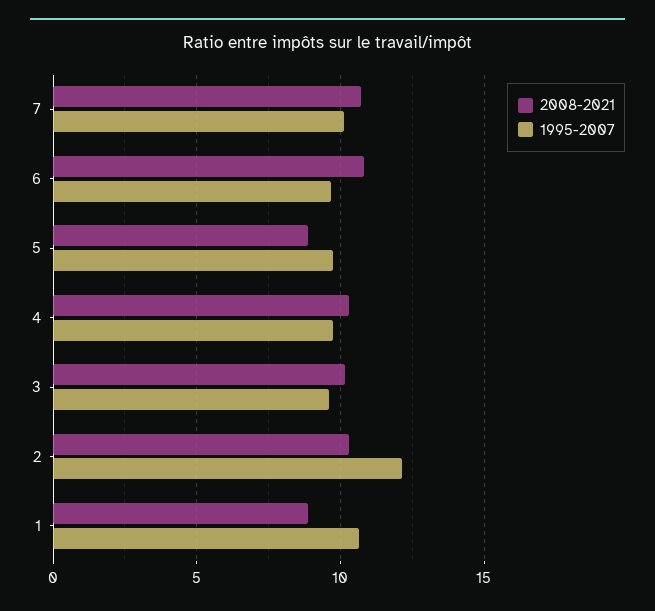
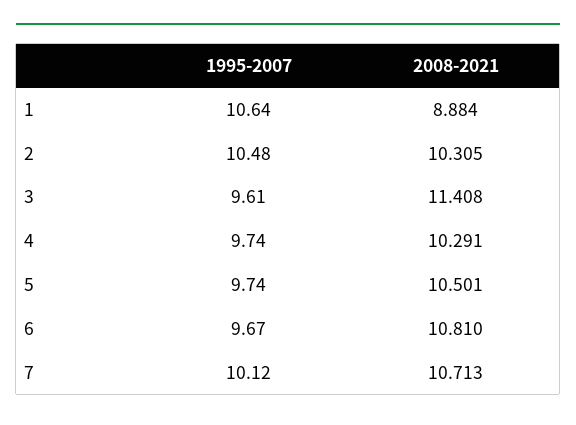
2008-2021, 5: 9 -> 10.501
2008-2021, 3: 10 -> 11.408
1995-2007, 2: 12 -> 10.48

